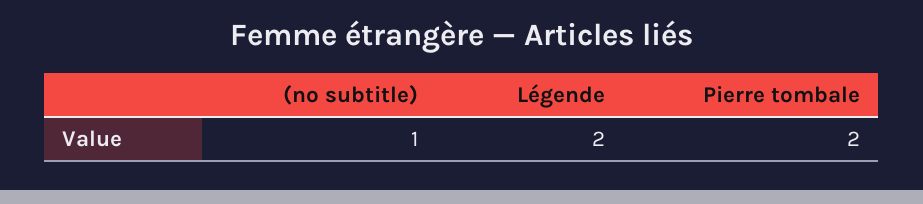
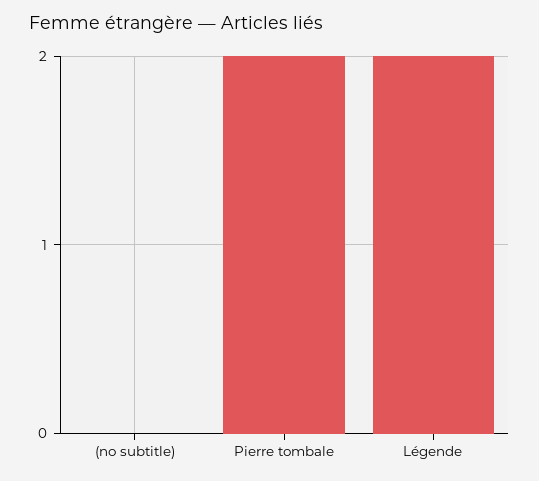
(no subtitle): 1 -> 0

